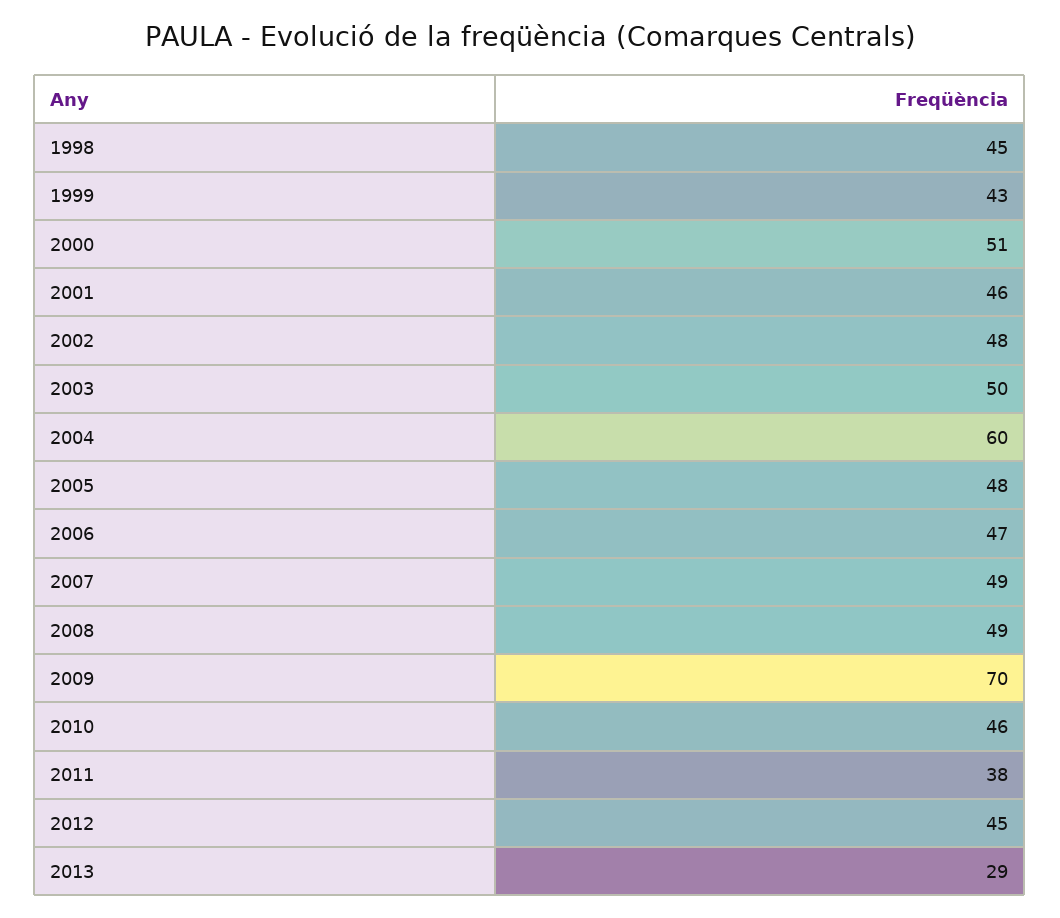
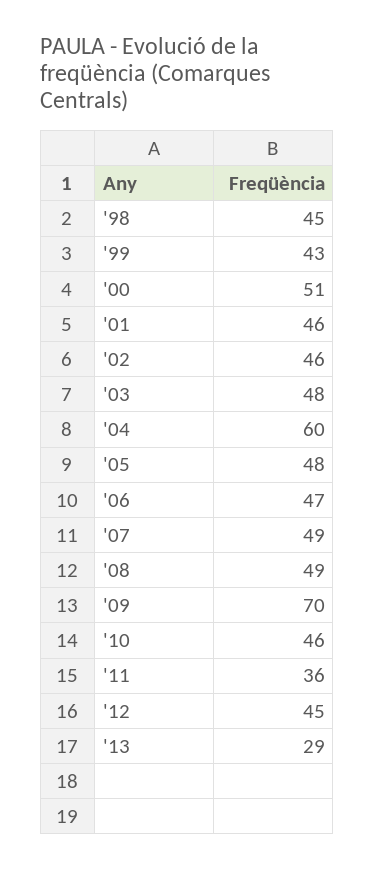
2002: 48 -> 46
2003: 50 -> 48
2011: 38 -> 36

